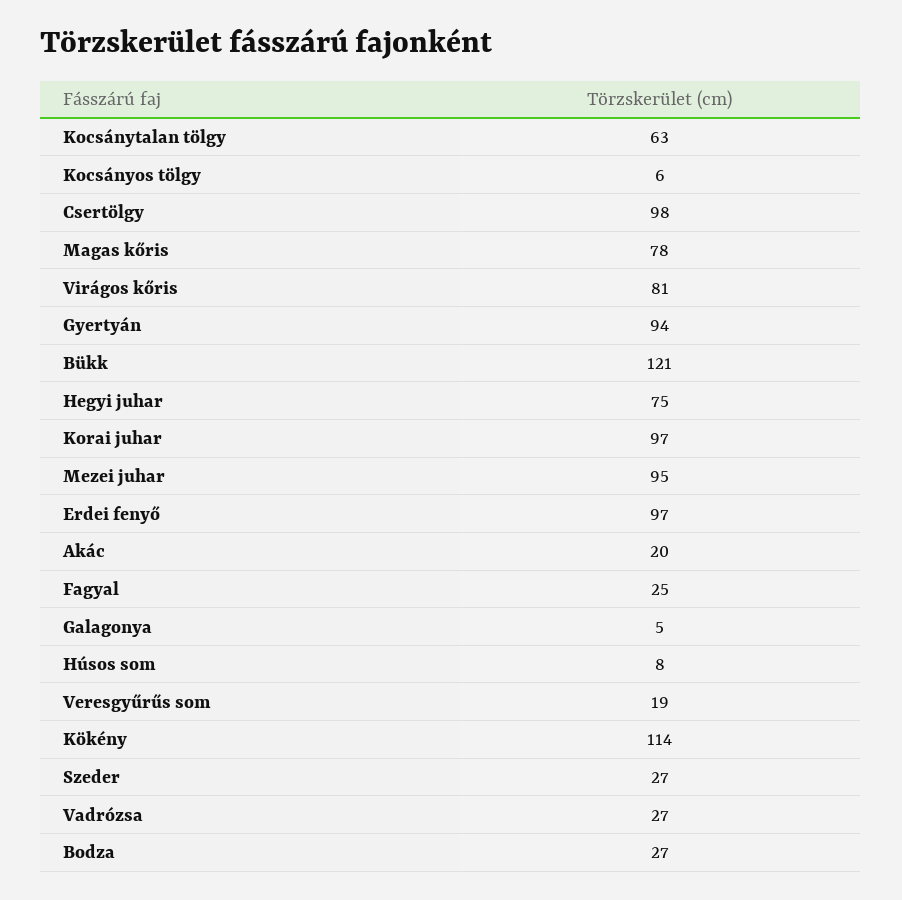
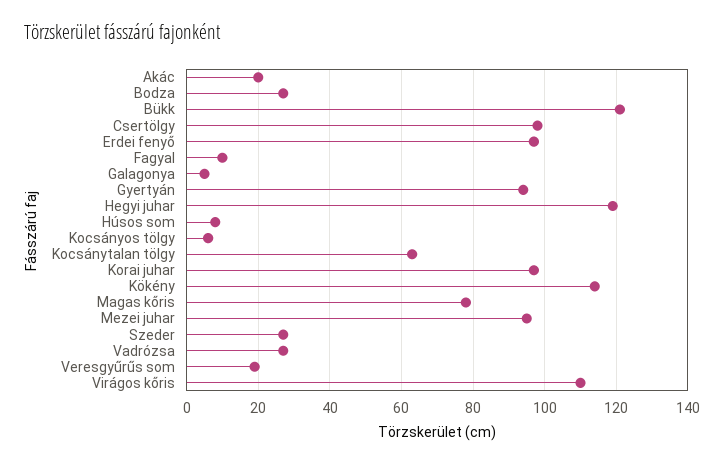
Virágos kőris: 81 -> 110
Hegyi juhar: 75 -> 120
Fagyal: 25 -> 10

